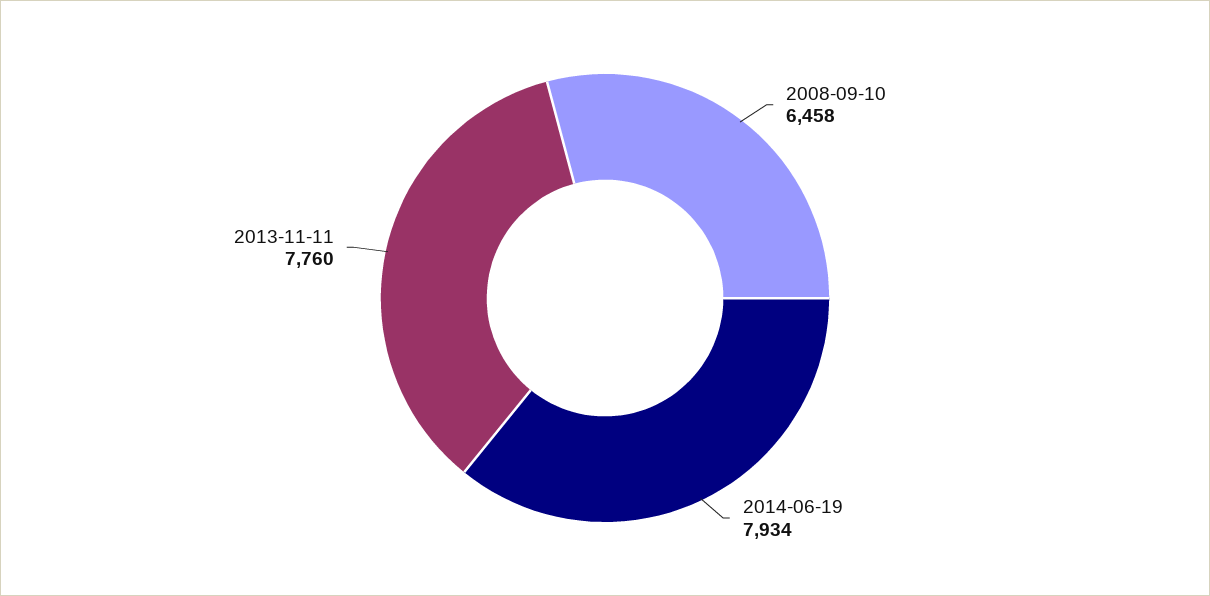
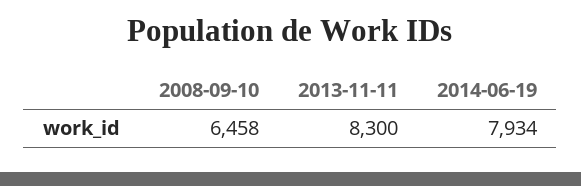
2013-11-11: 7760 -> 8300

